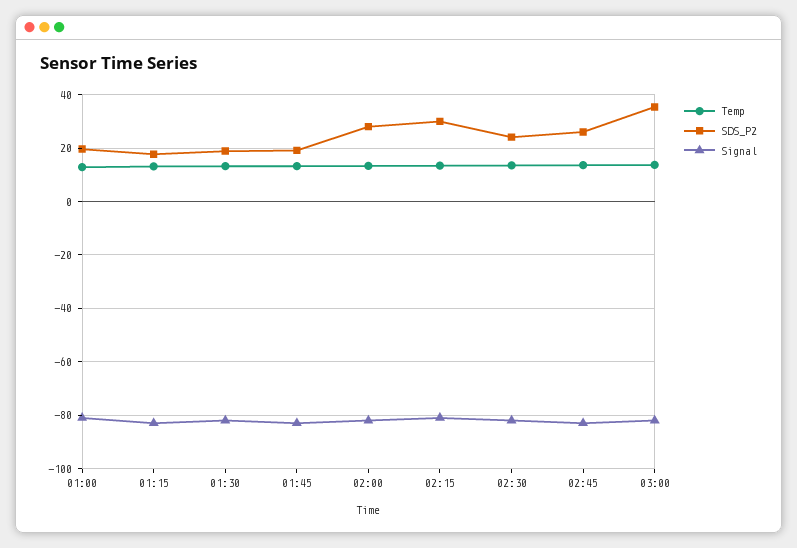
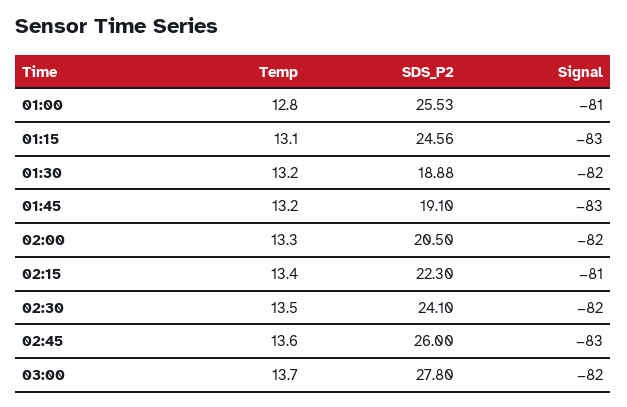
SDS_P2, 01:00: 20 -> 25.53
SDS_P2, 01:15: 17.5 -> 24.56
SDS_P2, 02:00: 27.5 -> 20.5
SDS_P2, 02:15: 30 -> 22.3
SDS_P2, 03:00: 35 -> 27.8

